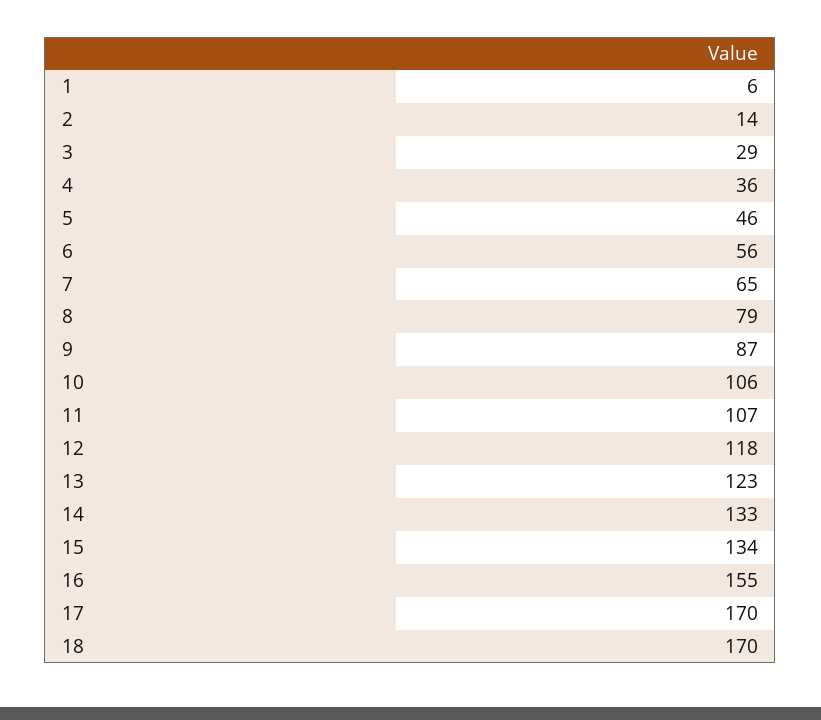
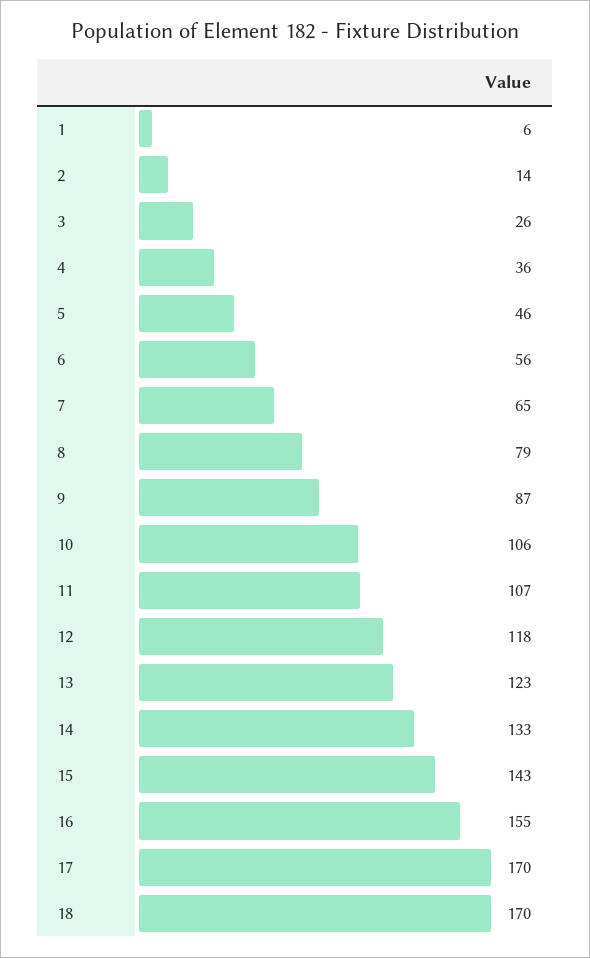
3: 29 -> 26
15: 134 -> 143

